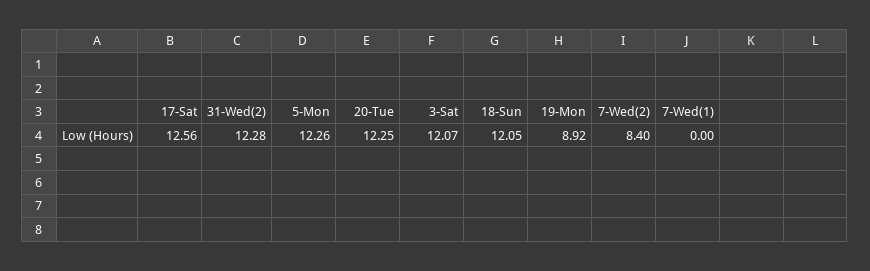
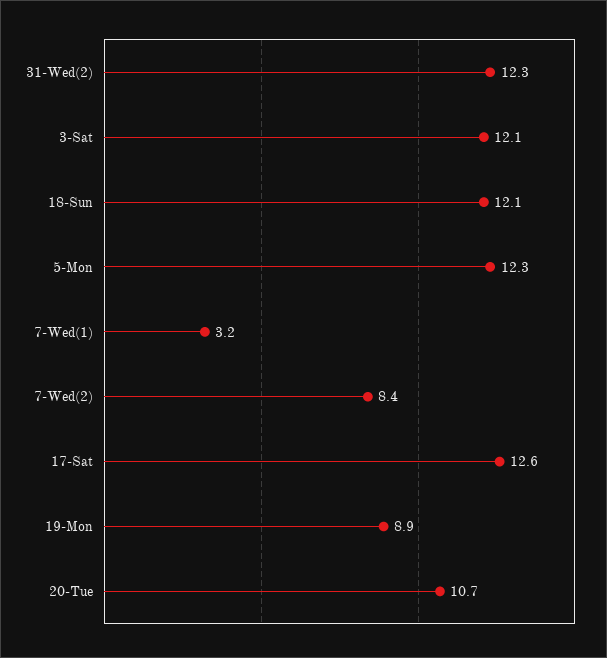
20-Tue: 12.25 -> 10.7
7-Wed(1): 0 -> 3.2

